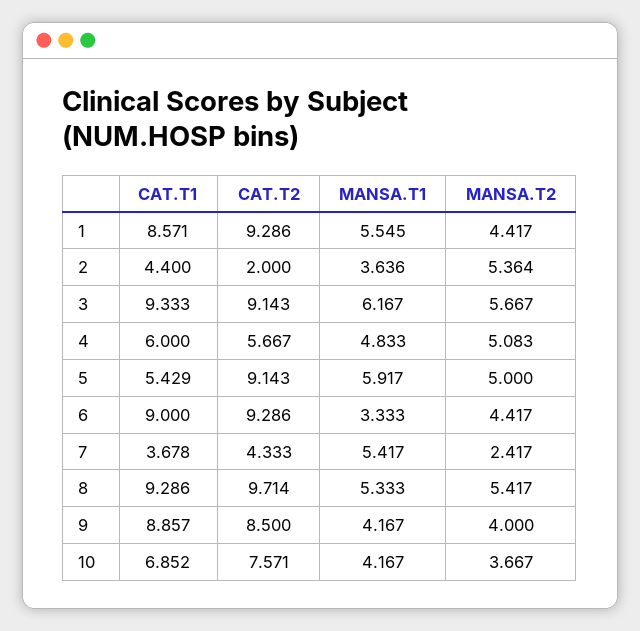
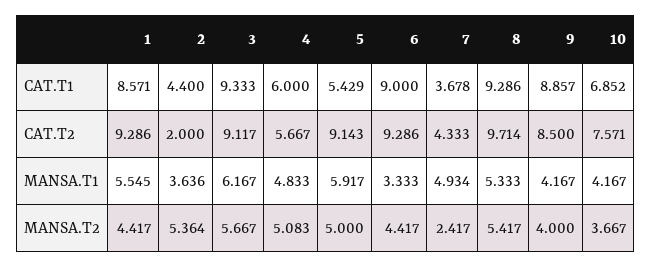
CAT.T2, 3: 9.143 -> 9.117
MANSA.T1, 7: 5.417 -> 4.934

